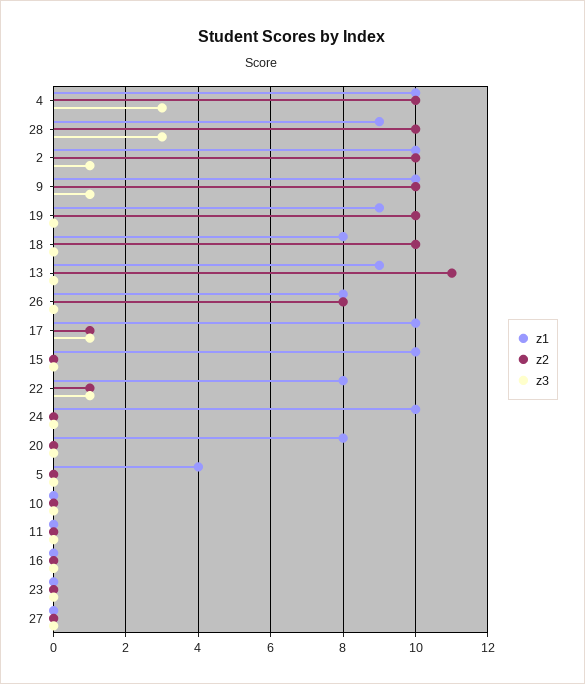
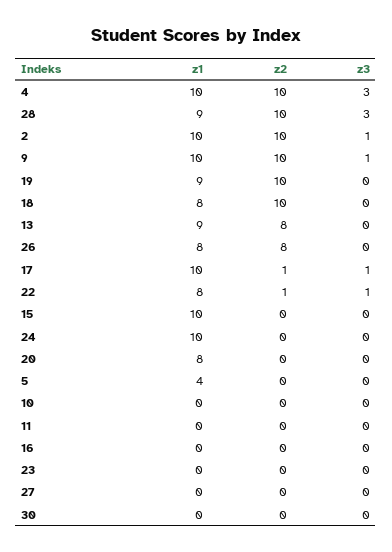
z2, 13: 11 -> 8
z1, 30: none -> 0
z2, 30: none -> 0
z3, 30: none -> 0

